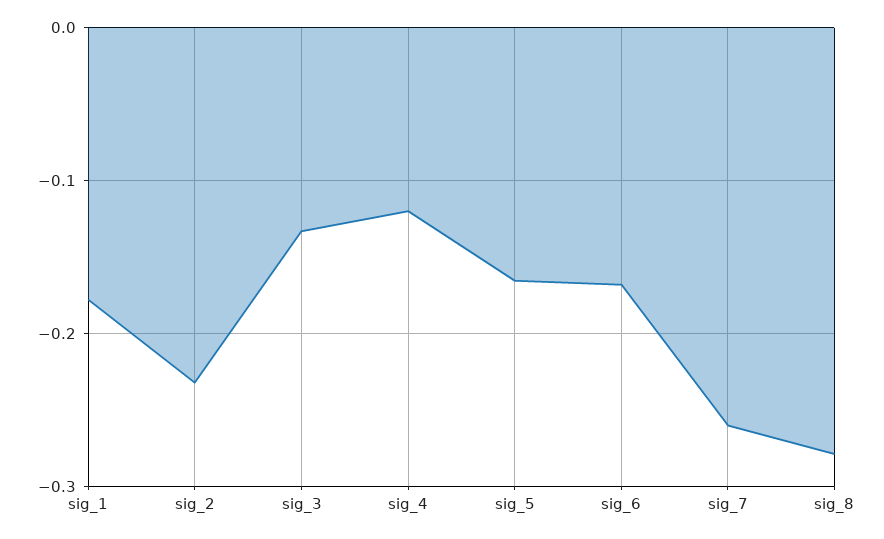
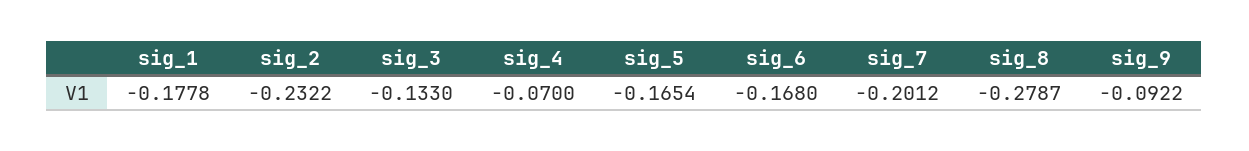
sig_4: -0.12 -> -0.07
sig_7: -0.26 -> -0.2012
sig_9: none -> -0.0922

